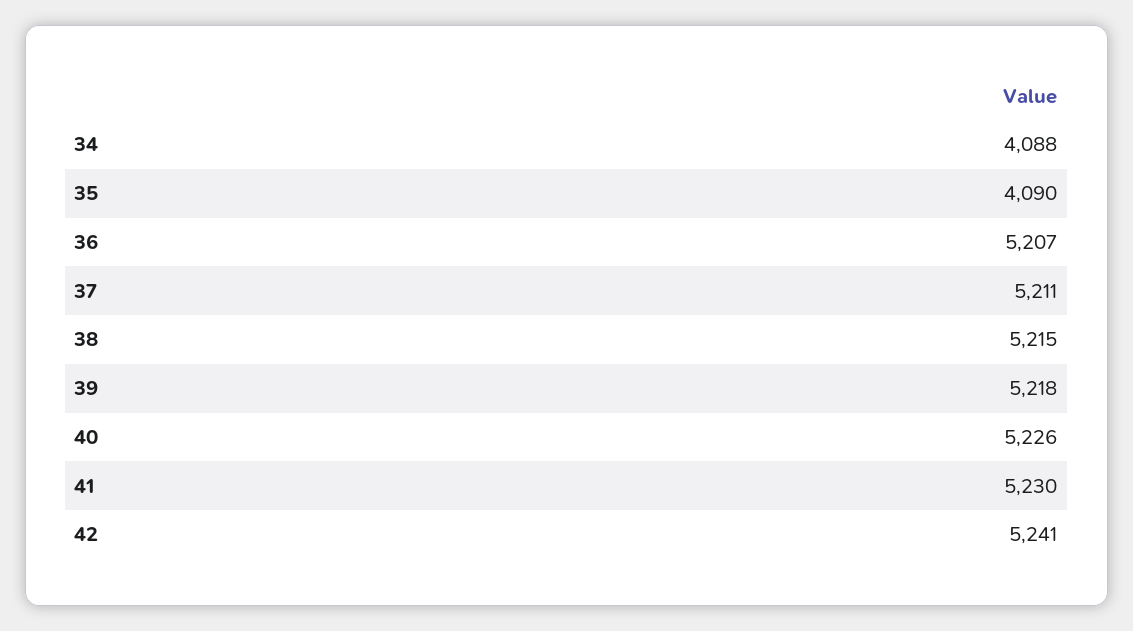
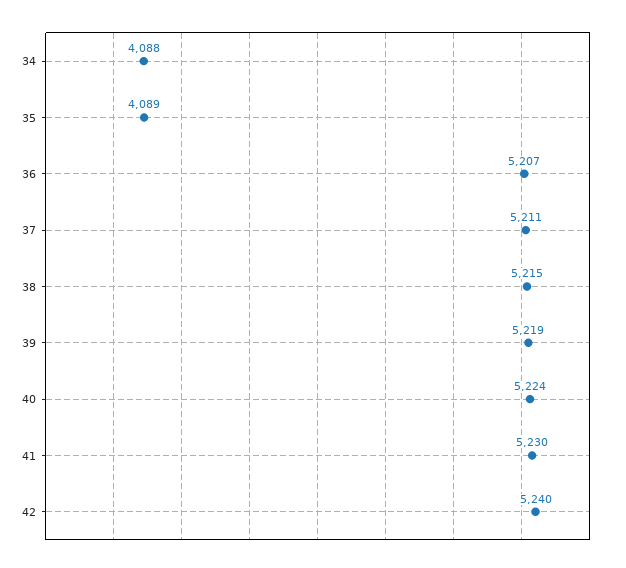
35: 4090 -> 4089
39: 5218 -> 5219
40: 5226 -> 5224
42: 5241 -> 5240

